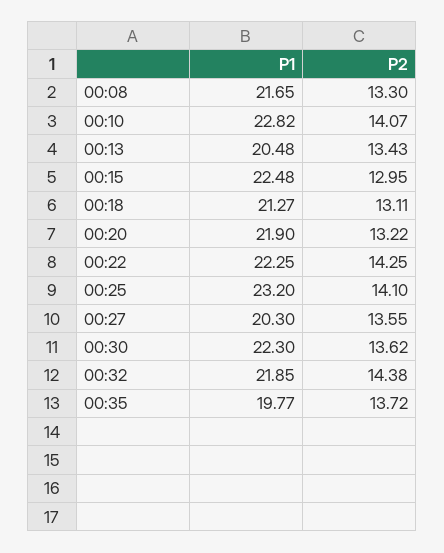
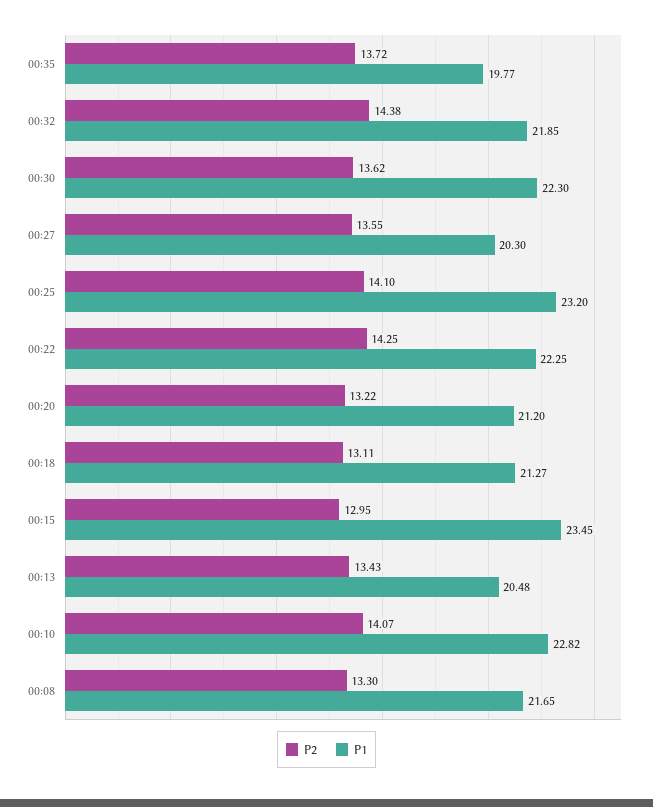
P1, 00:15: 22.48 -> 23.45
P1, 00:20: 21.9 -> 21.2

